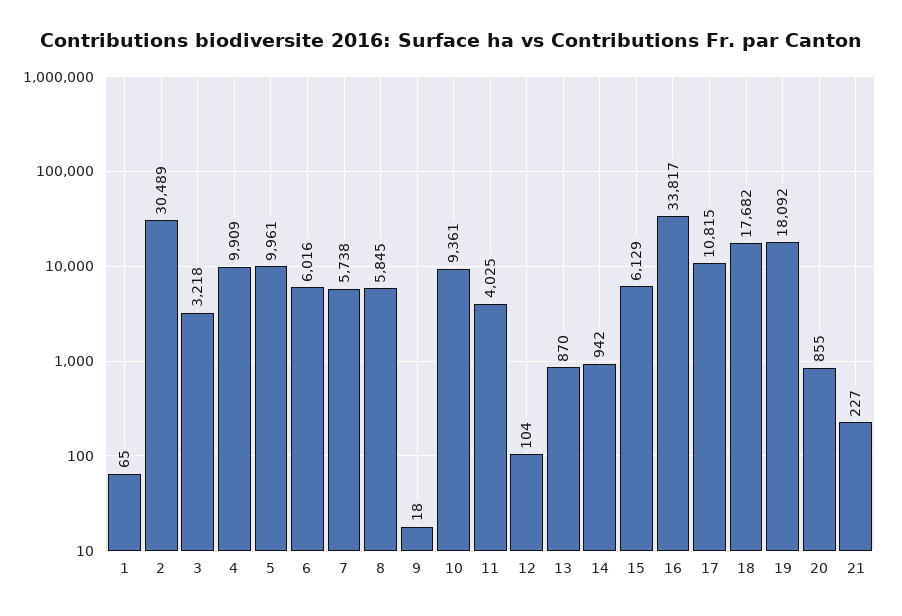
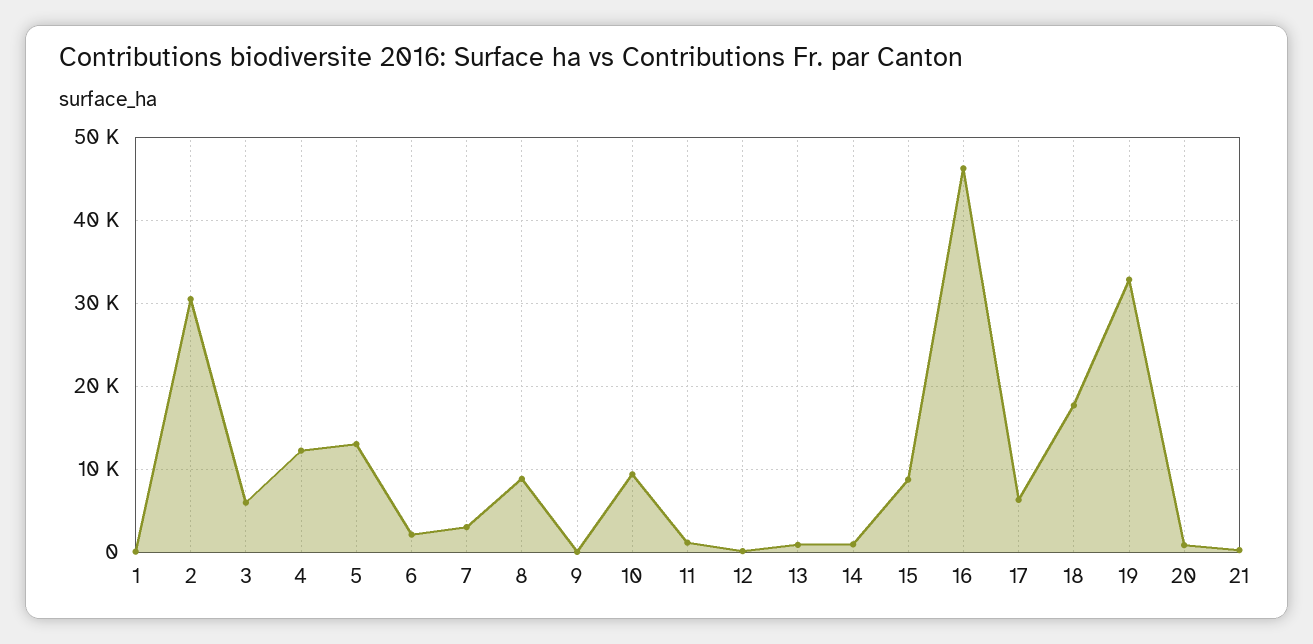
3: 3218 -> 6000
4: 9909 -> 12000
5: 9961 -> 13000
6: 6016 -> 2000
7: 5738 -> 3000
8: 5845 -> 9000
11: 4025 -> 1000
15: 6129 -> 9000
16: 33817 -> 46000
17: 10815 -> 6000
19: 18092 -> 33000

